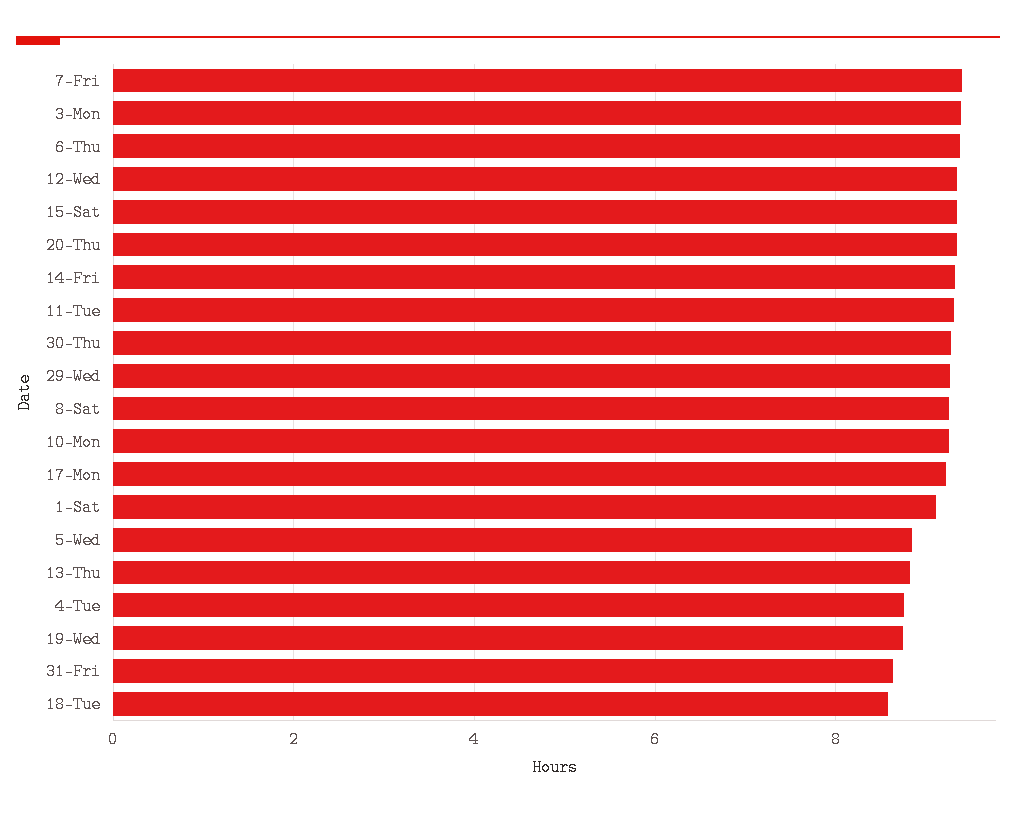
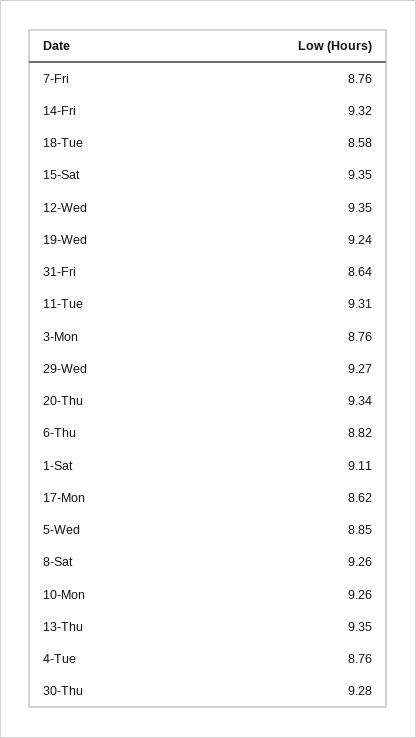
7-Fri: 9.4 -> 8.76
3-Mon: 9.4 -> 8.76
6-Thu: 9.4 -> 8.82
17-Mon: 9.2 -> 8.62
13-Thu: 8.8 -> 9.35
19-Wed: 8.8 -> 9.24

